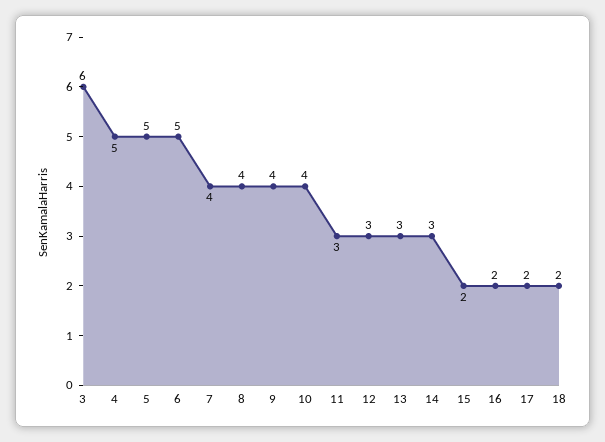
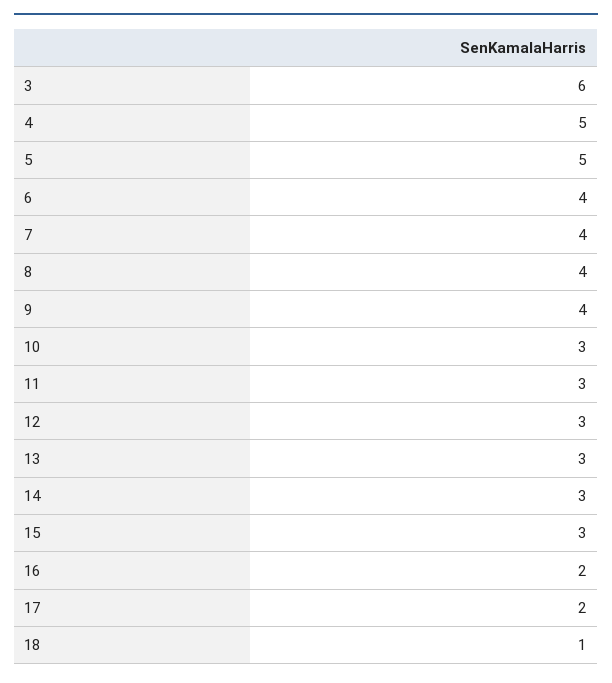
6: 5 -> 4
10: 4 -> 3
15: 2 -> 3
18: 2 -> 1

